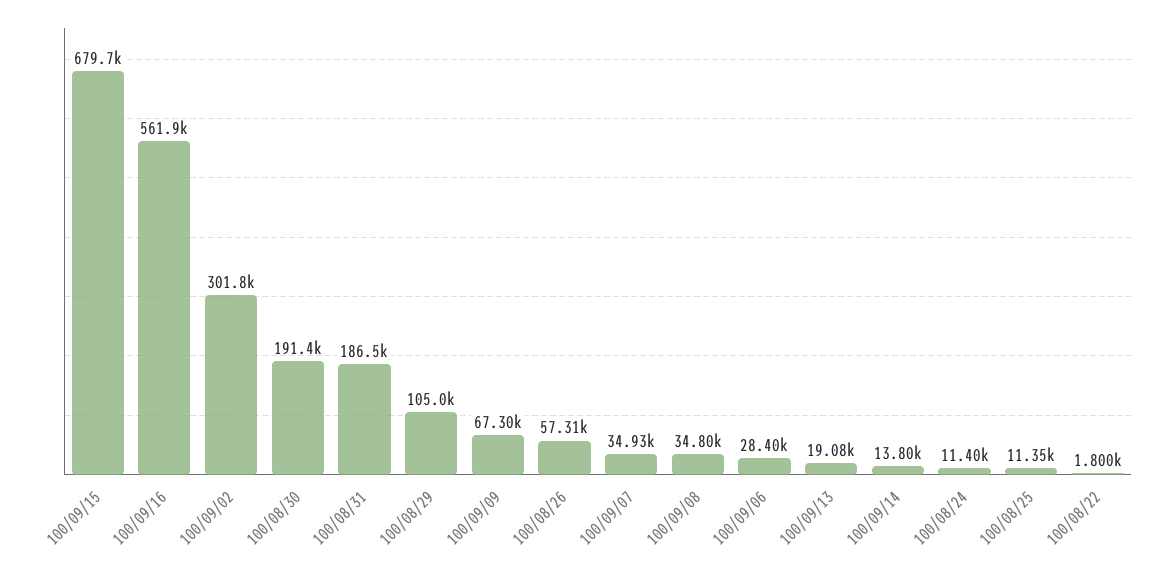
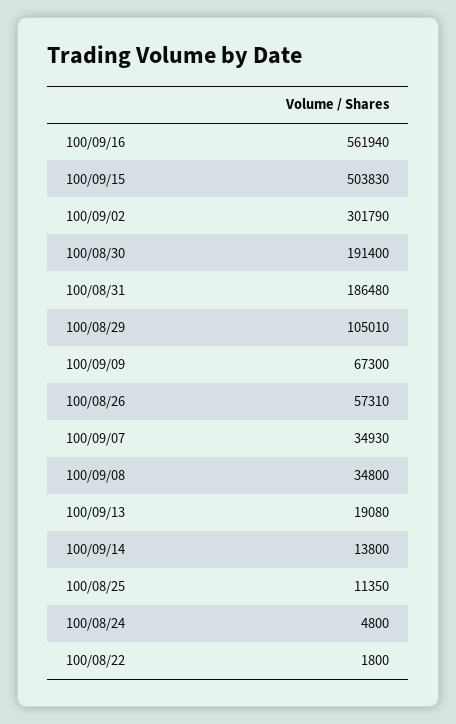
100/09/15: 679700 -> 503830
100/09/06: 28400 -> none
100/08/24: 11400 -> 4800

